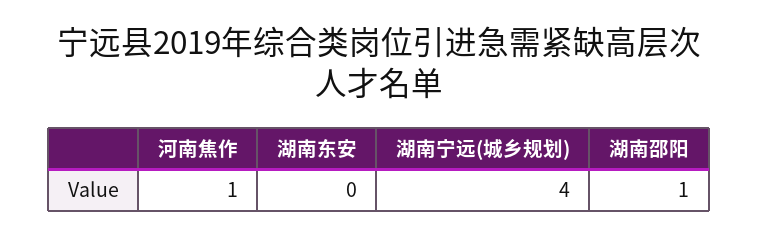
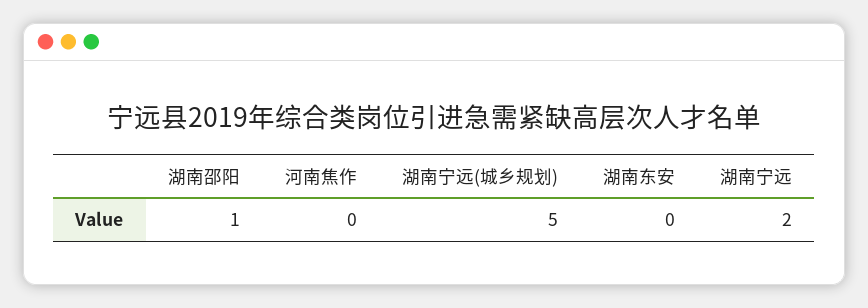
河南焦作: 1 -> 0
湖南宁远(城乡规划): 4 -> 5
湖南宁远: none -> 2

